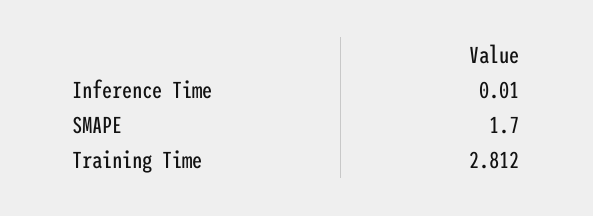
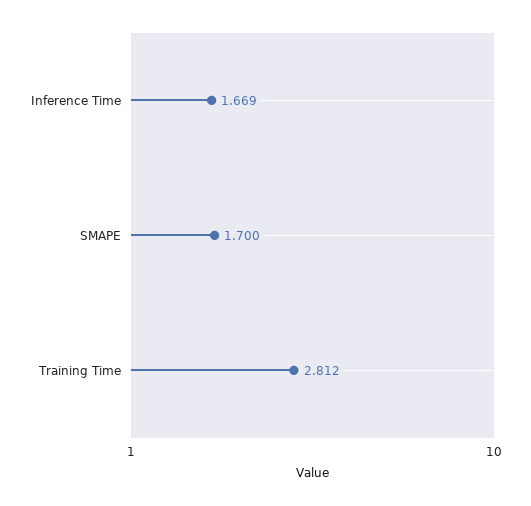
Inference Time: 0.01 -> 1.669

